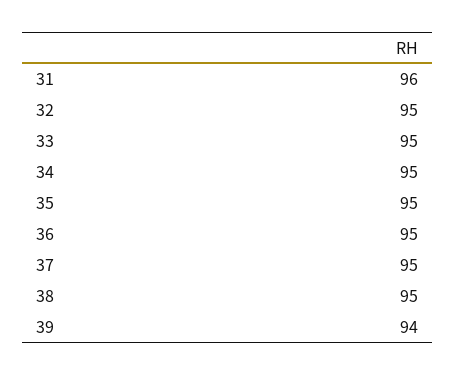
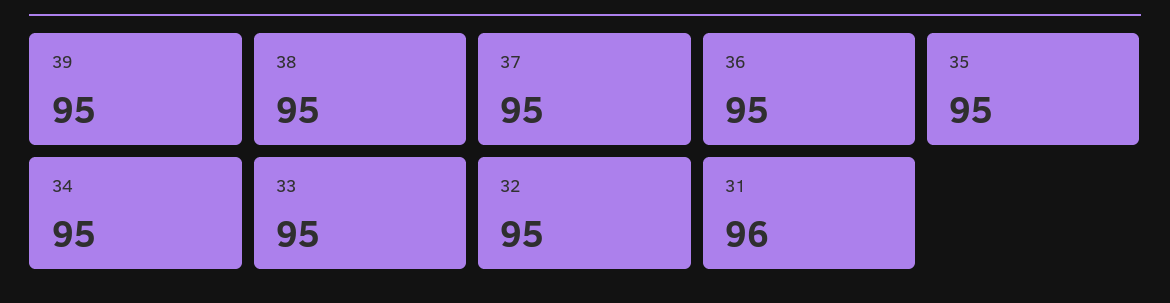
39: 94 -> 95

